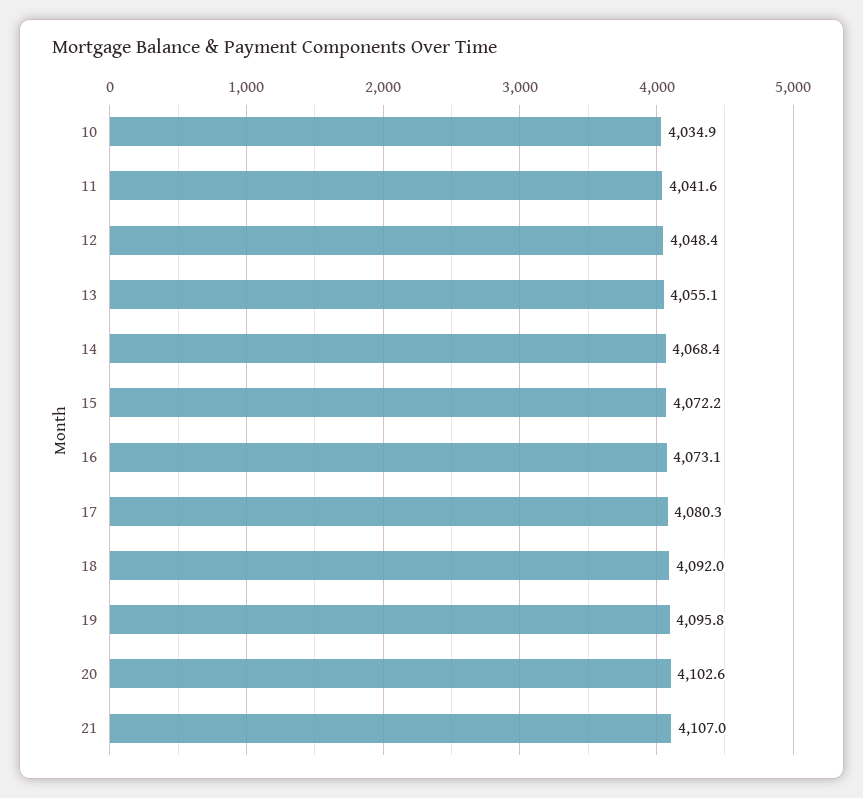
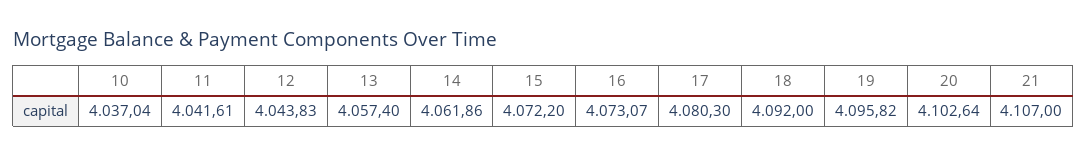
10: 4034.9 -> 4037.04
12: 4048.4 -> 4043.83
13: 4055.1 -> 4057.4
14: 4068.4 -> 4061.86

